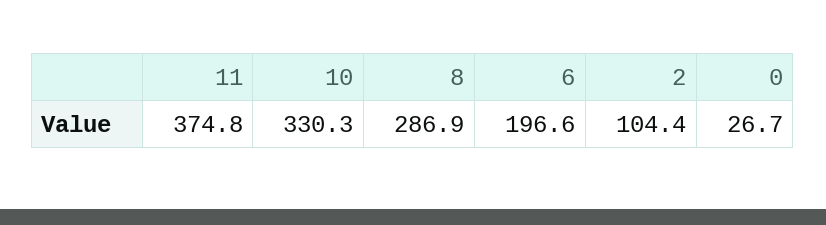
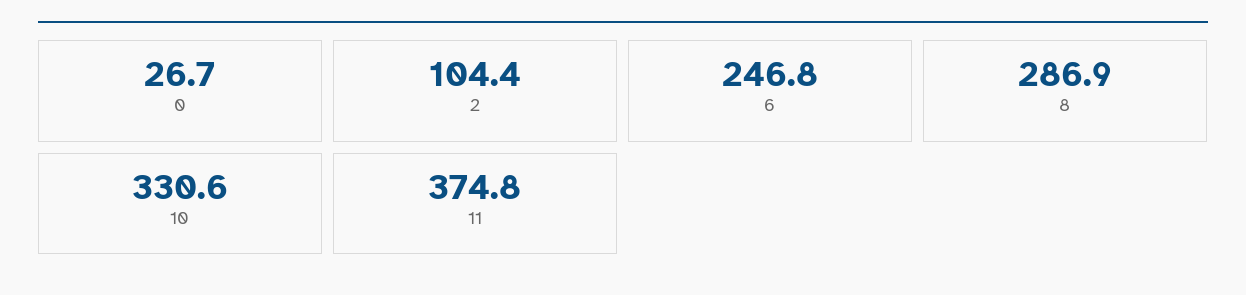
10: 330.3 -> 330.6
6: 196.6 -> 246.8

